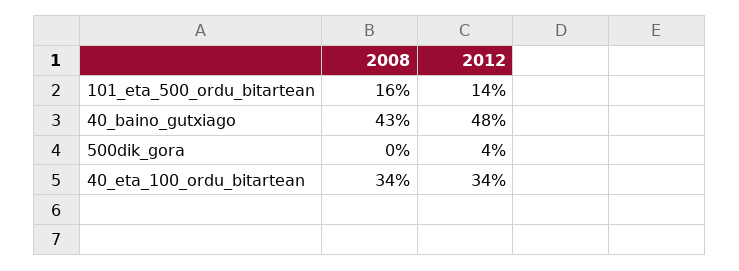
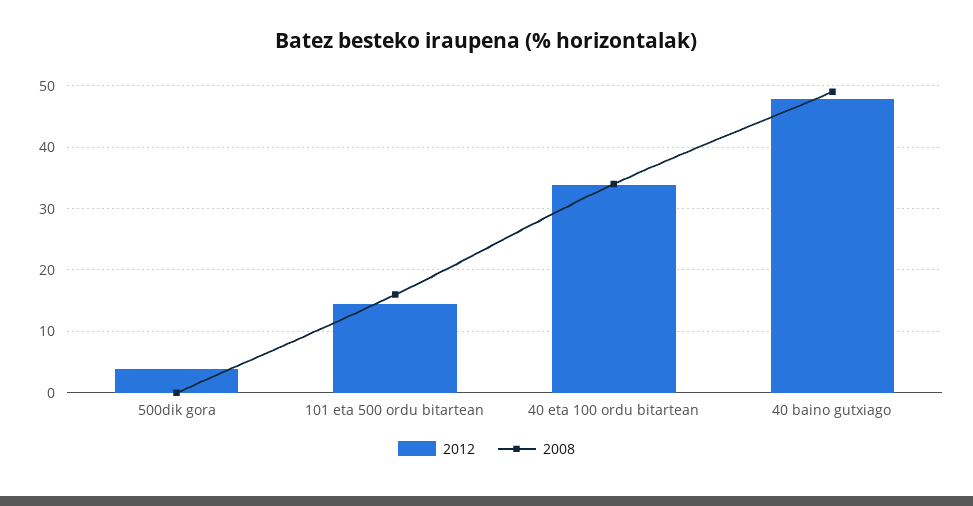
2008, 40_baino_gutxiago: 43 -> 49

